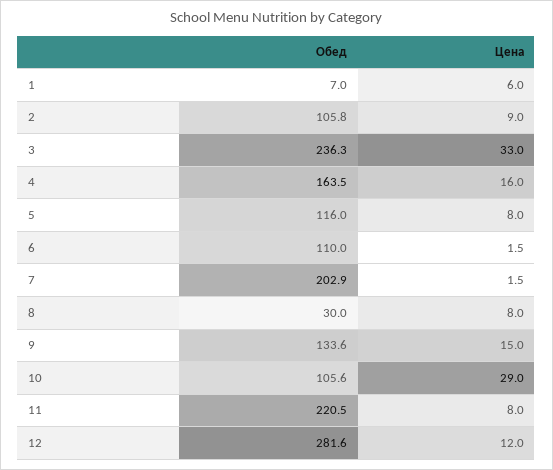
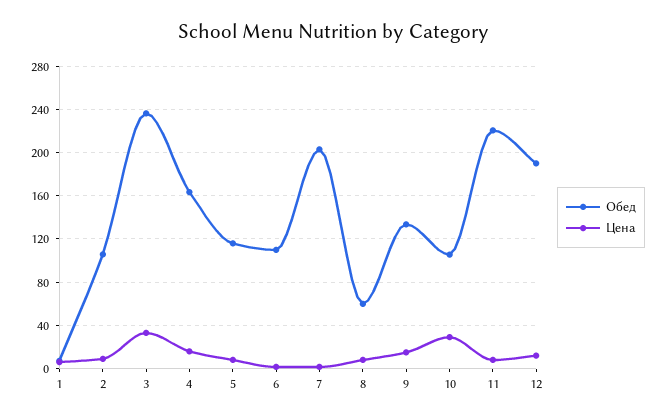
Обед, 8: 30 -> 60
Обед, 12: 281.6 -> 190

